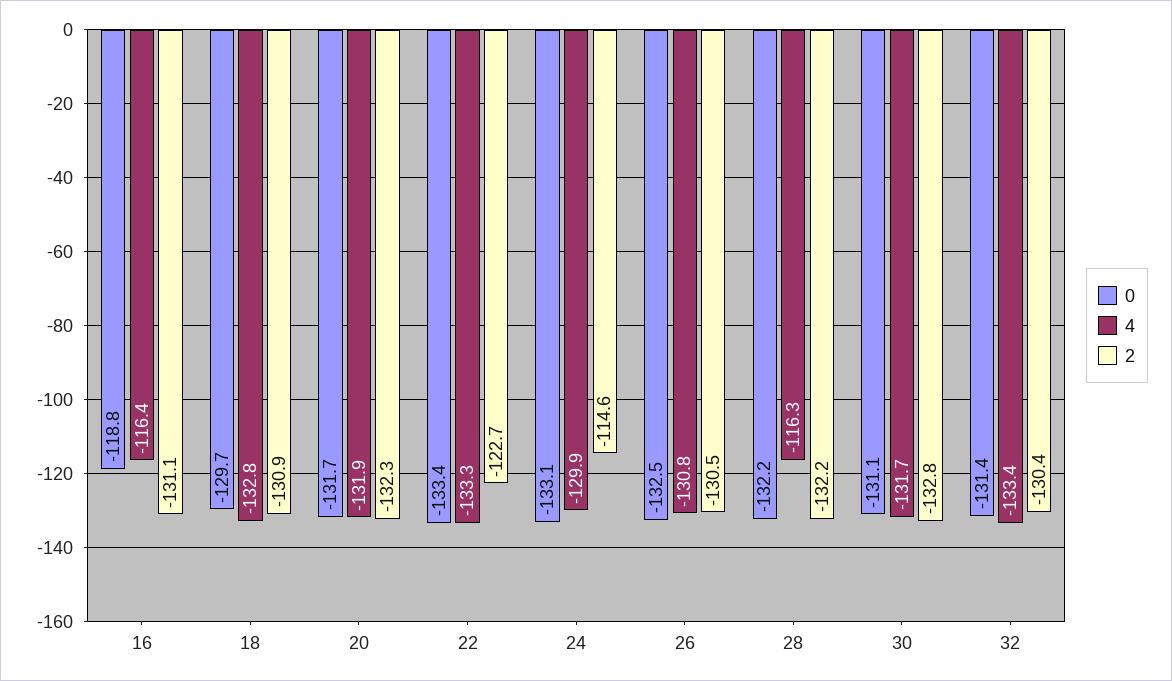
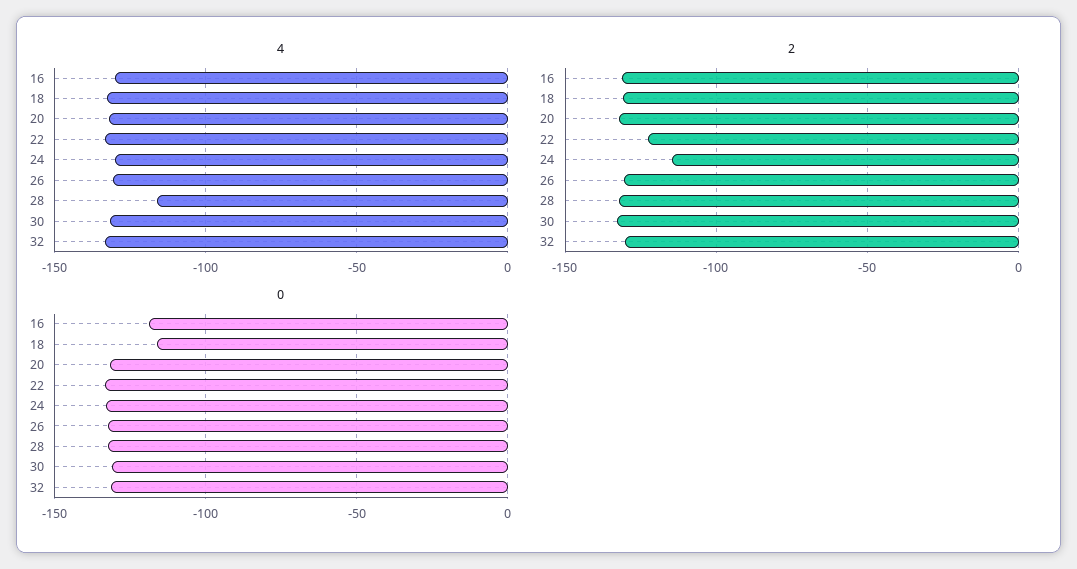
4, 16: -116.4 -> -130
0, 18: -129.7 -> -115

